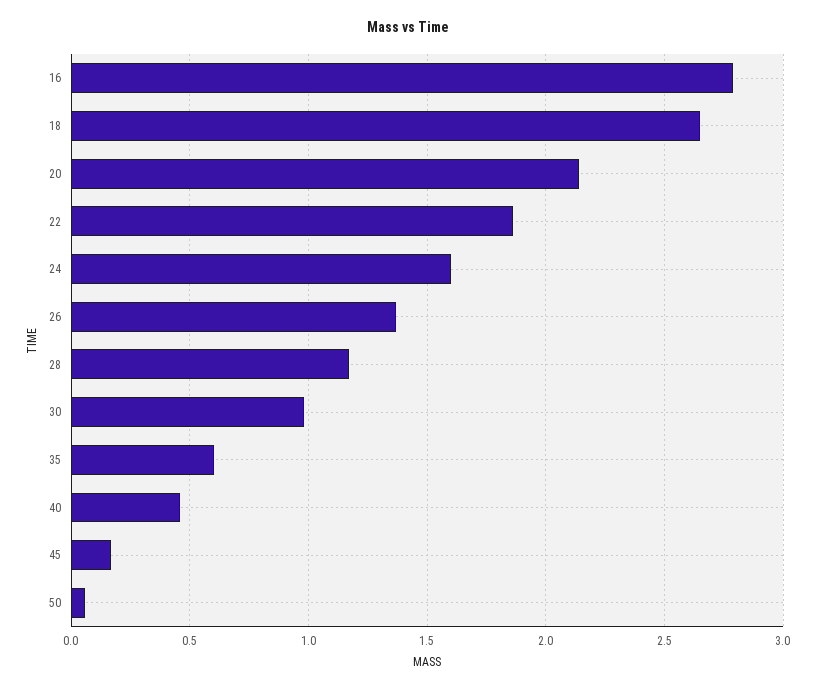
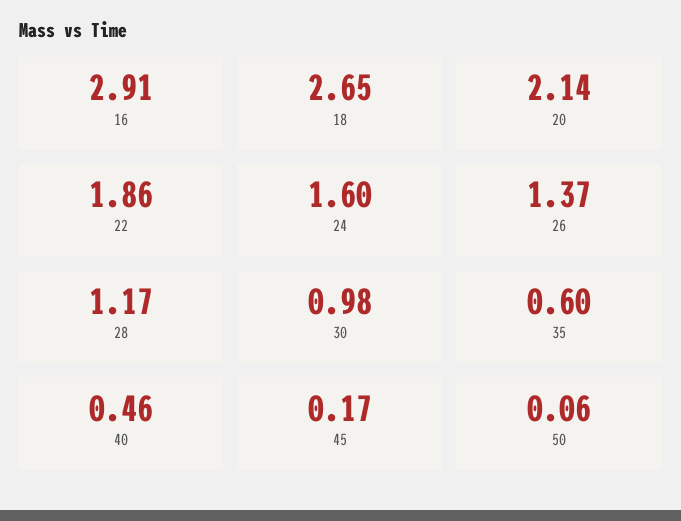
16: 2.8 -> 2.91

